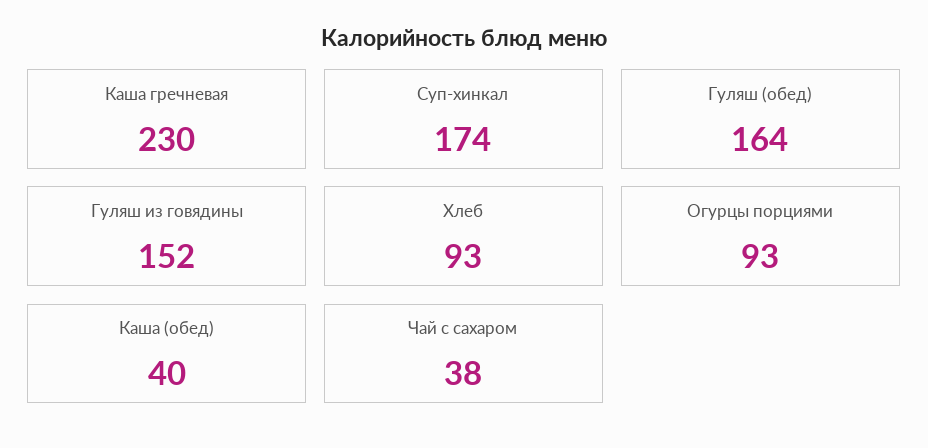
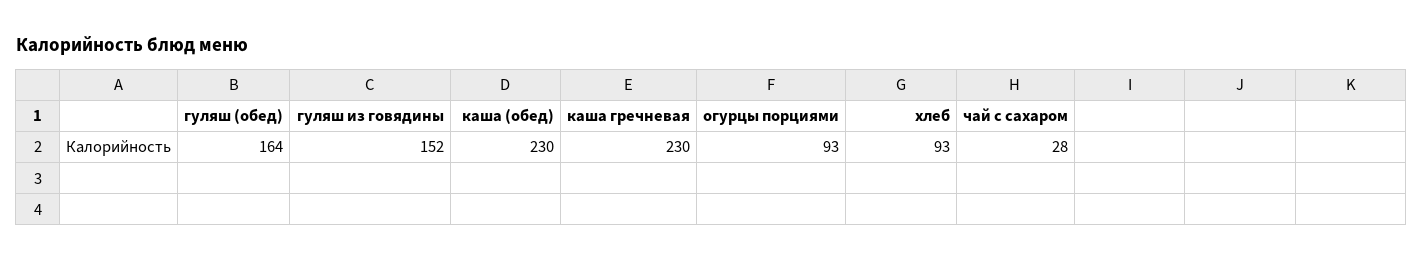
Суп-хинкал: 174 -> none
Каша (обед): 40 -> 230
Чай с сахаром: 38 -> 28

